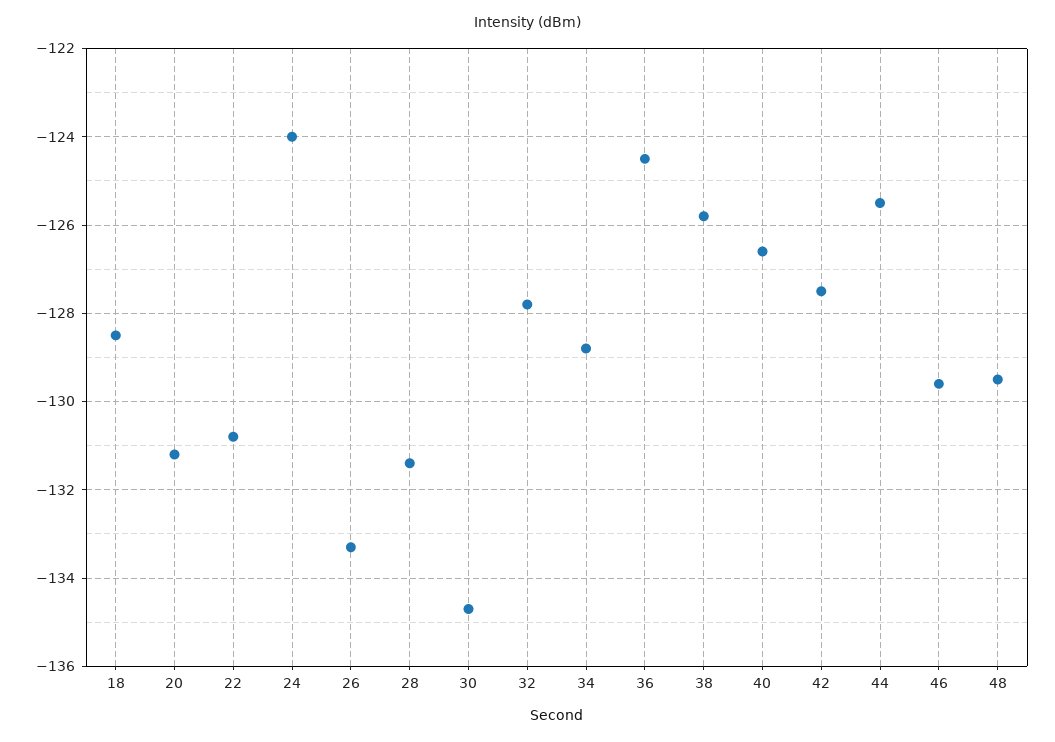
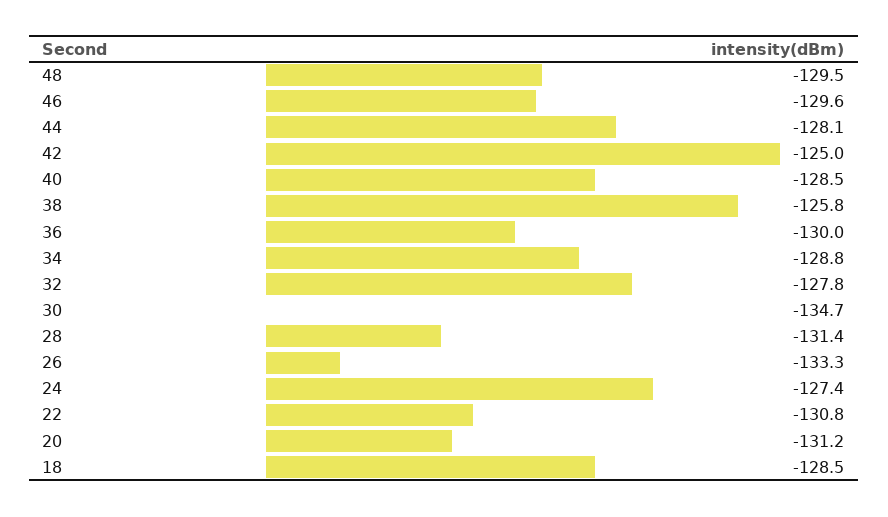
24: -124 -> -127.4
36: -124.5 -> -130
40: -126.5 -> -128.5
42: -127.5 -> -125
44: -125.5 -> -128.1

